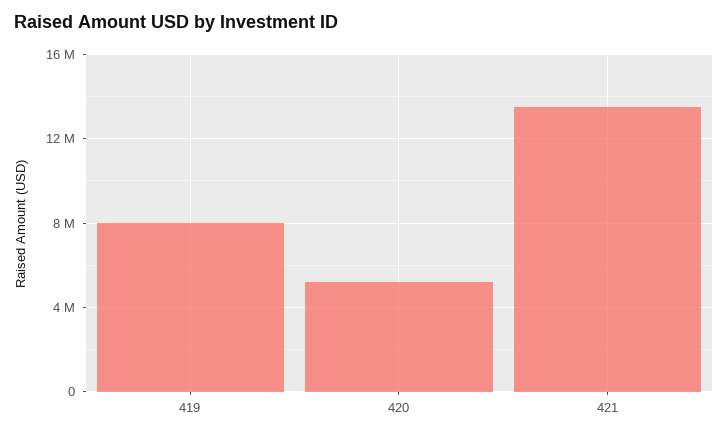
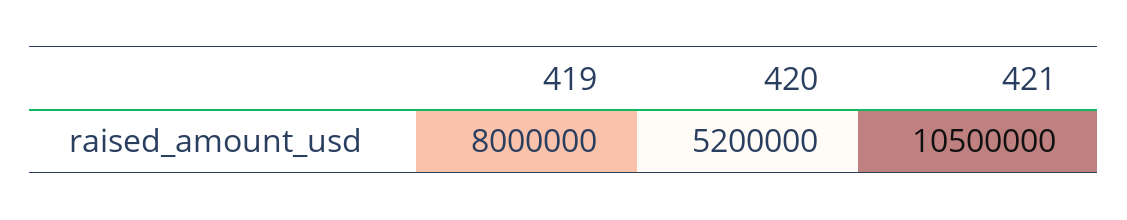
421: 13500000 -> 10500000

